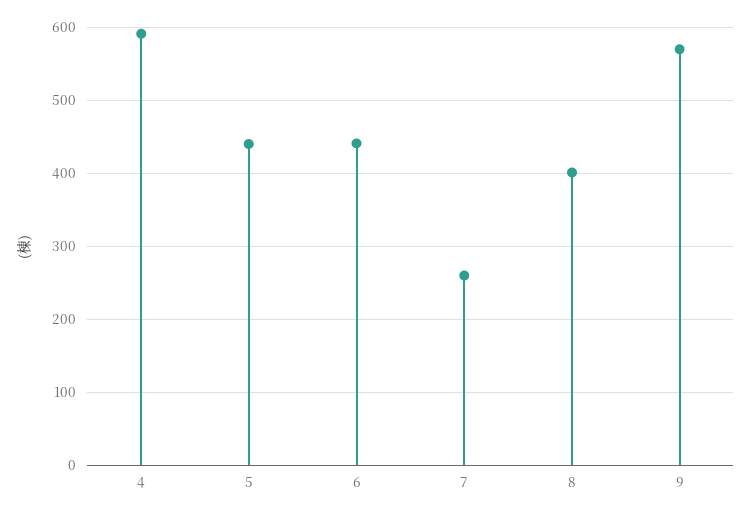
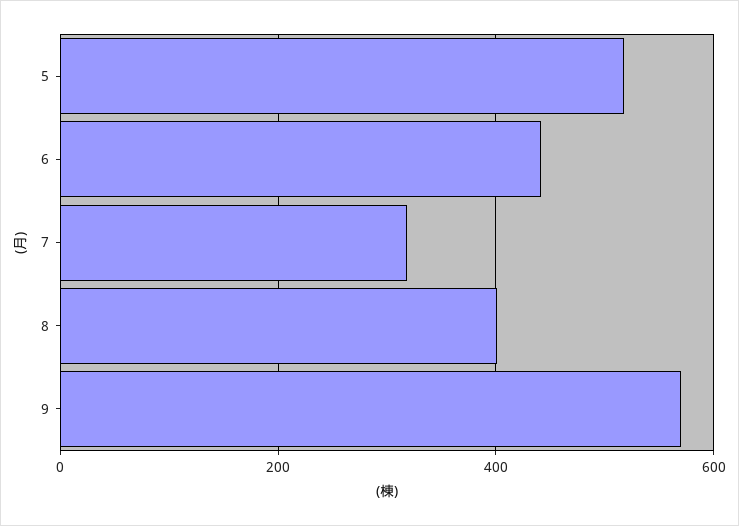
4: 590 -> none
5: 440 -> 520
7: 260 -> 320

